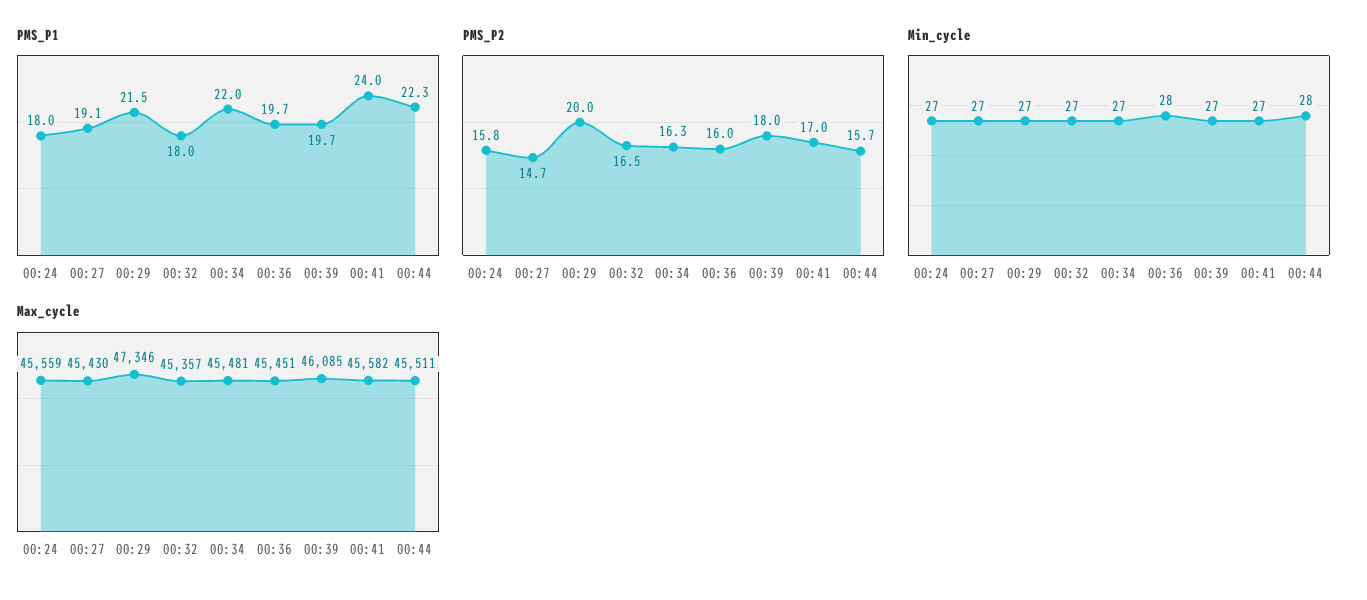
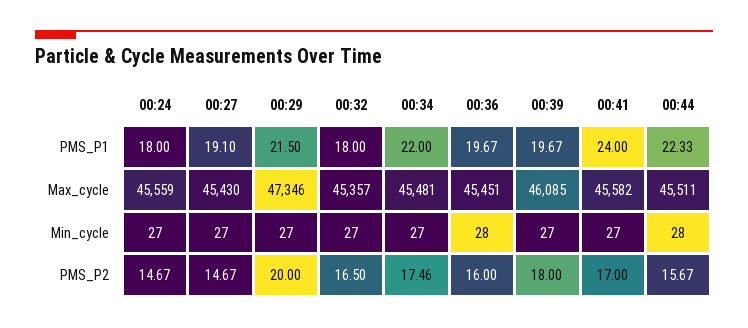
PMS_P2, 00:24: 15.8 -> 14.67
PMS_P2, 00:34: 16.3 -> 17.46

